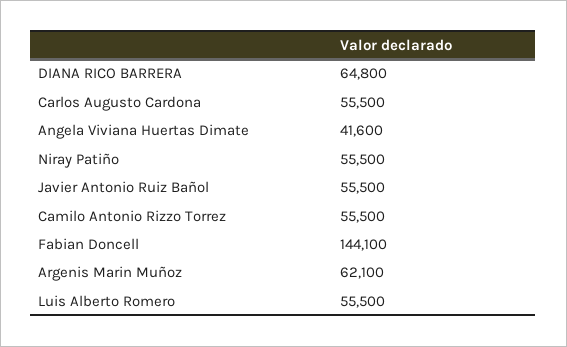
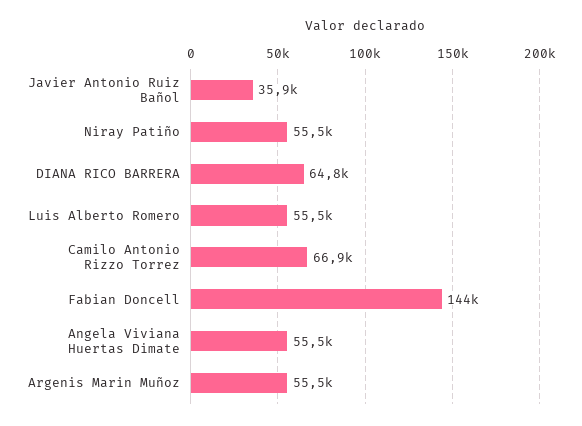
Carlos Augusto Cardona: 55500 -> none
Angela Viviana Huertas Dimate: 41600 -> 55500
Javier Antonio Ruiz Bañol: 55500 -> 35900
Camilo Antonio Rizzo Torrez: 55500 -> 66900
Argenis Marin Muñoz: 62100 -> 55500

